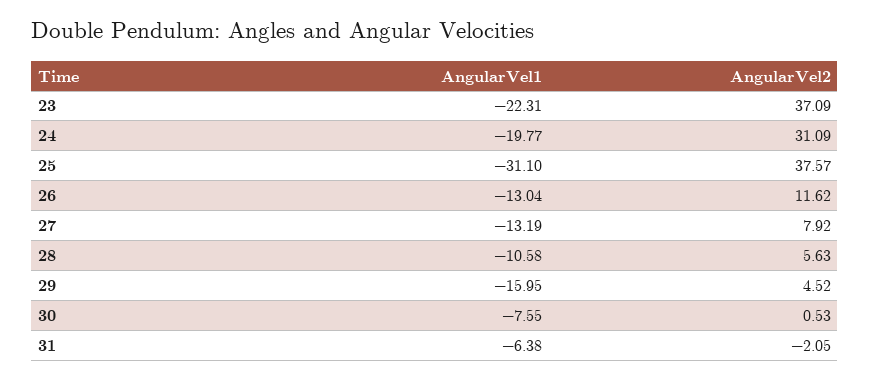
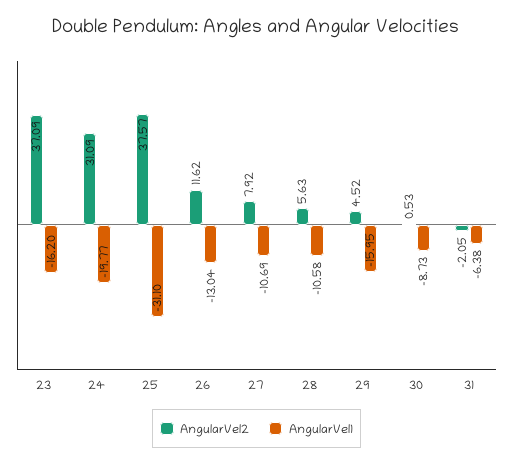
AngularVel1, 23: -22.31 -> -16.2
AngularVel1, 27: -13.19 -> -10.69
AngularVel1, 30: -7.55 -> -8.73

